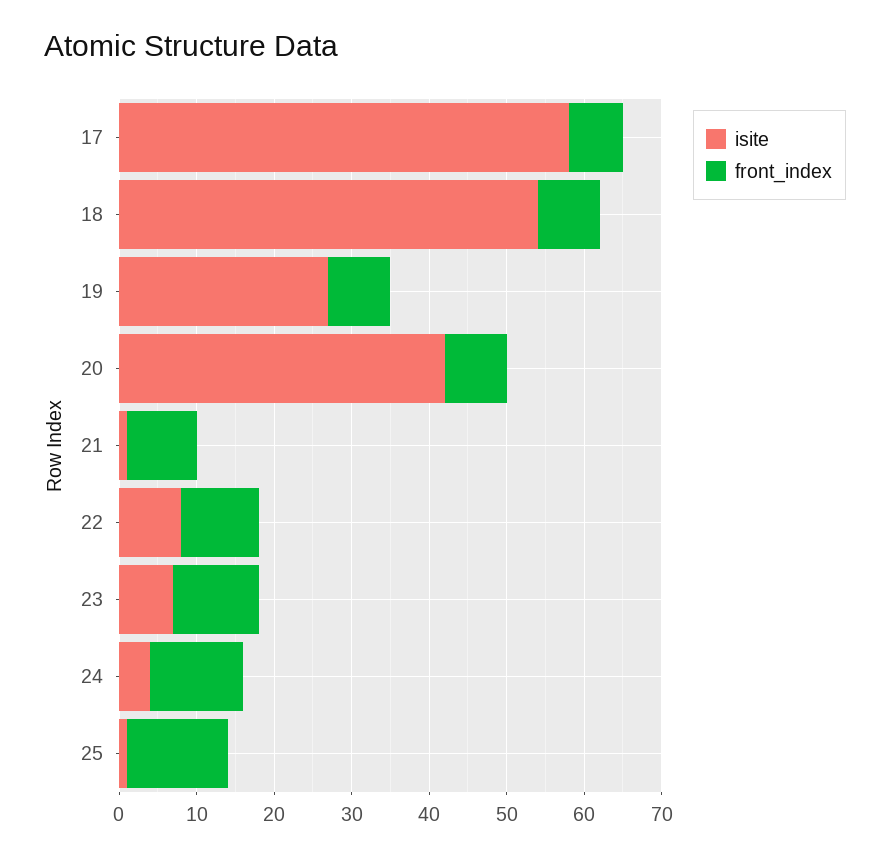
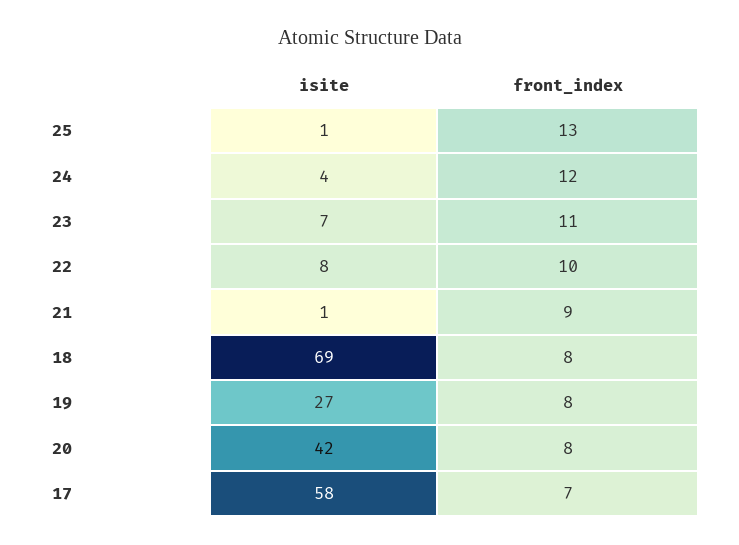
isite, 18: 55 -> 69

